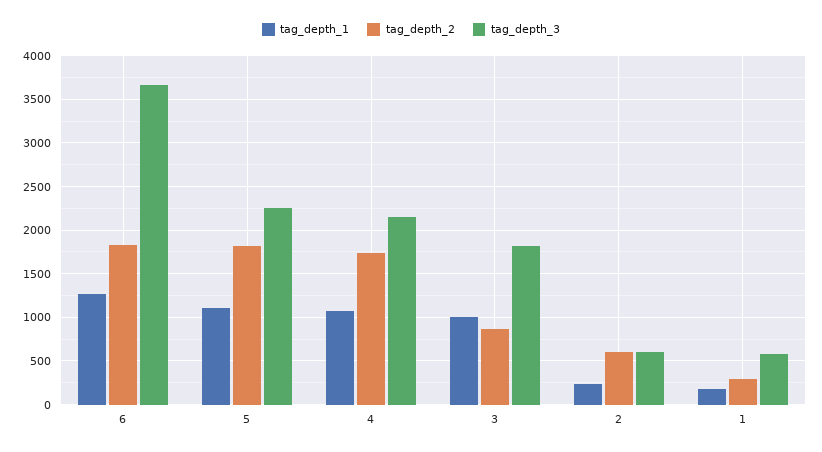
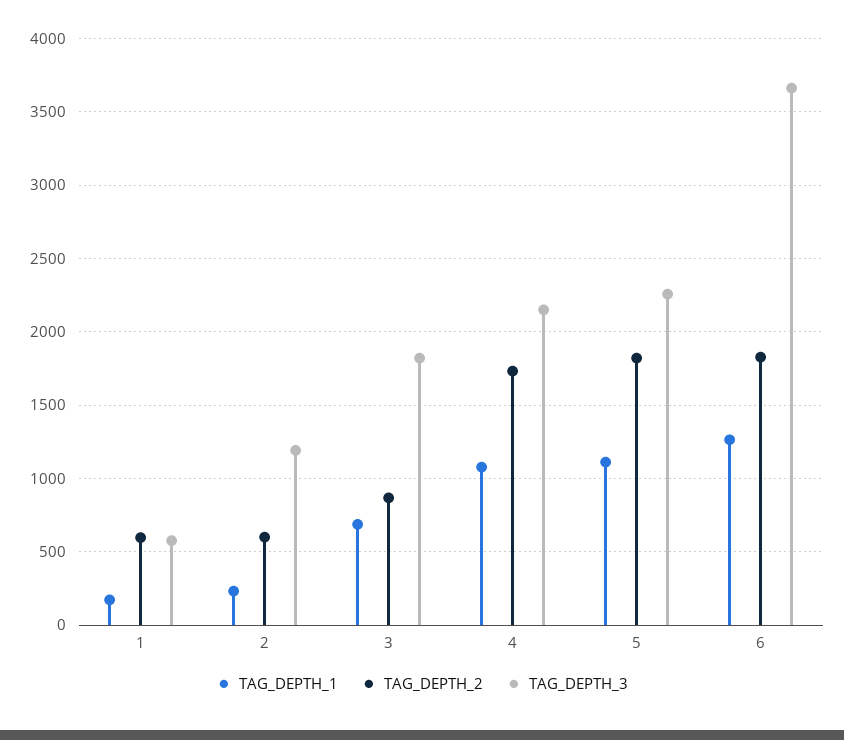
tag_depth_1, 3: 1000 -> 700
tag_depth_3, 2: 600 -> 1200
tag_depth_2, 1: 300 -> 600

